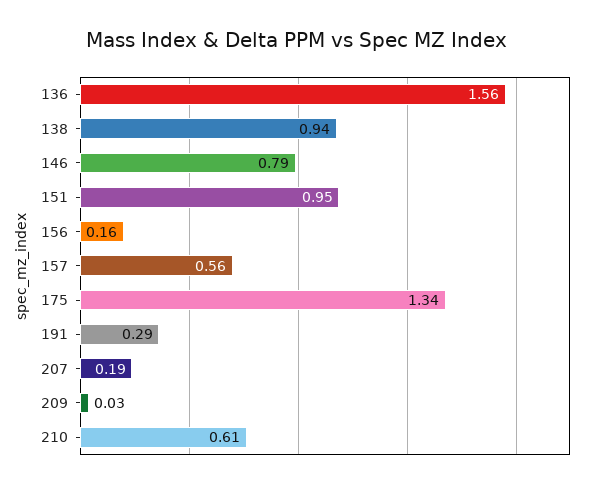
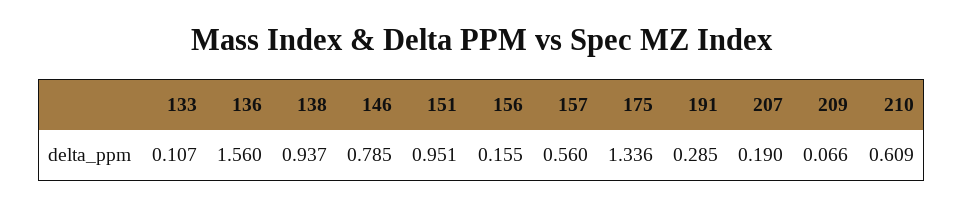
209: 0.03 -> 0.066
133: none -> 0.107

